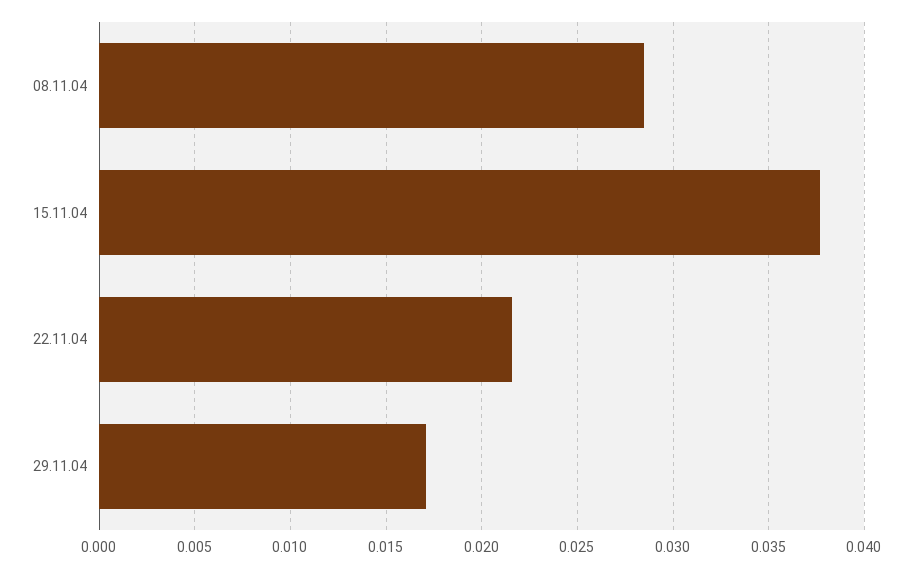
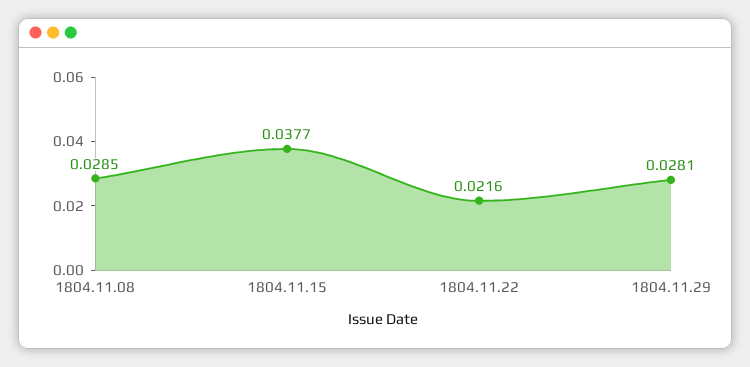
29.11.04: 0.017 -> 0.0281

